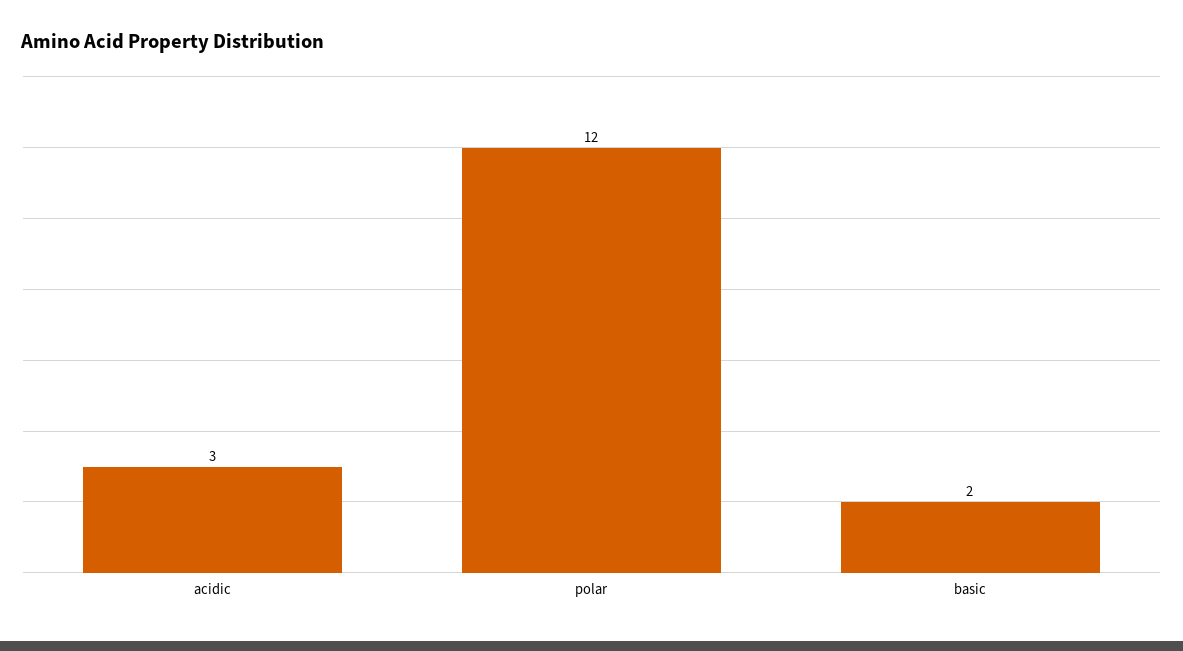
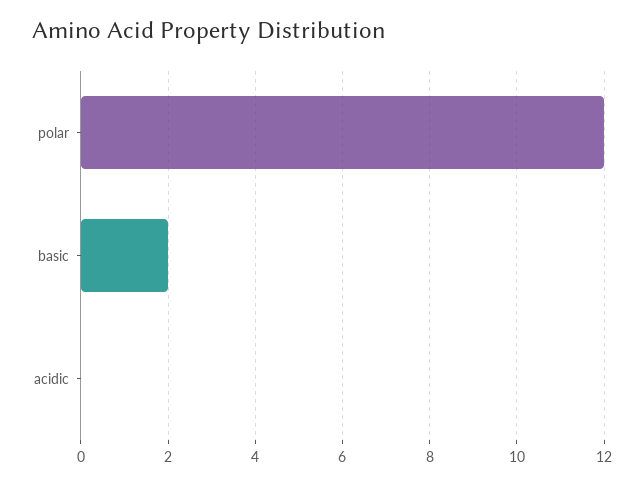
acidic: 3 -> 0

